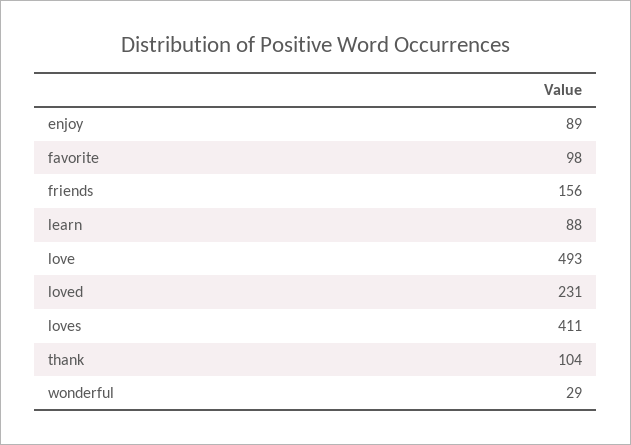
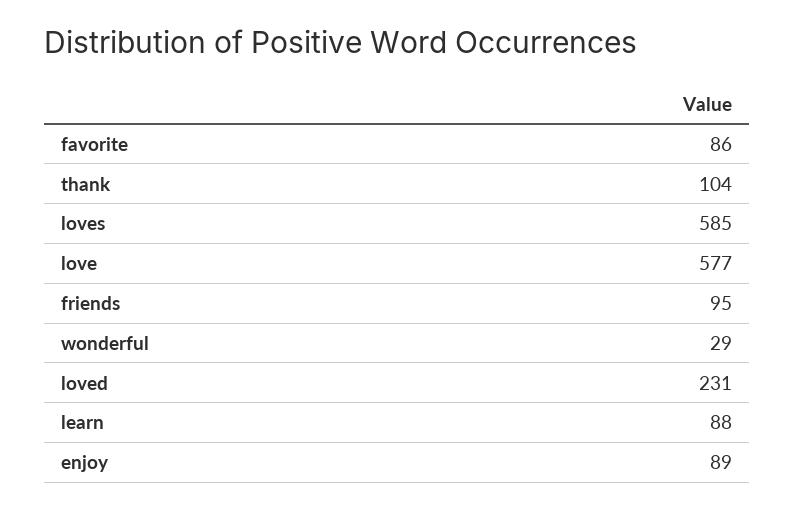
favorite: 98 -> 86
friends: 156 -> 95
love: 493 -> 577
loves: 411 -> 585

